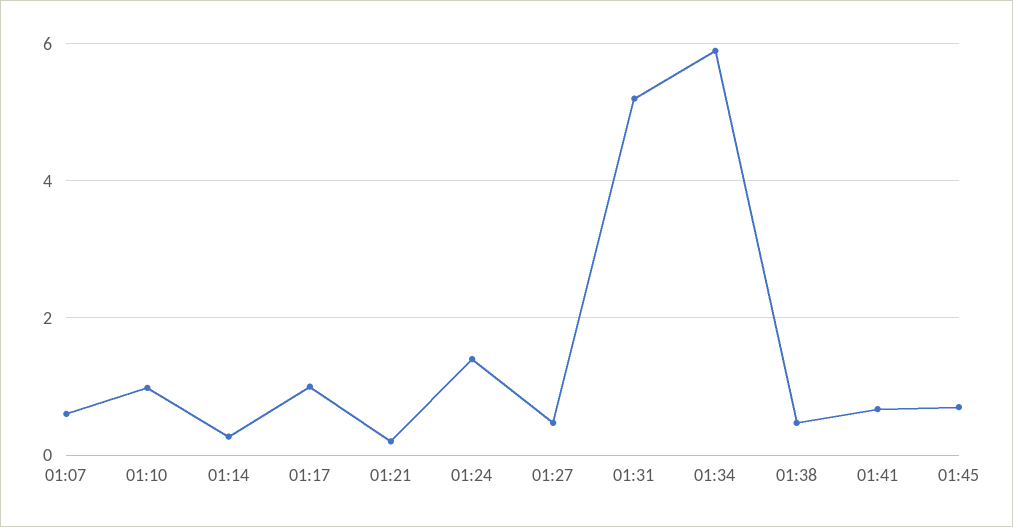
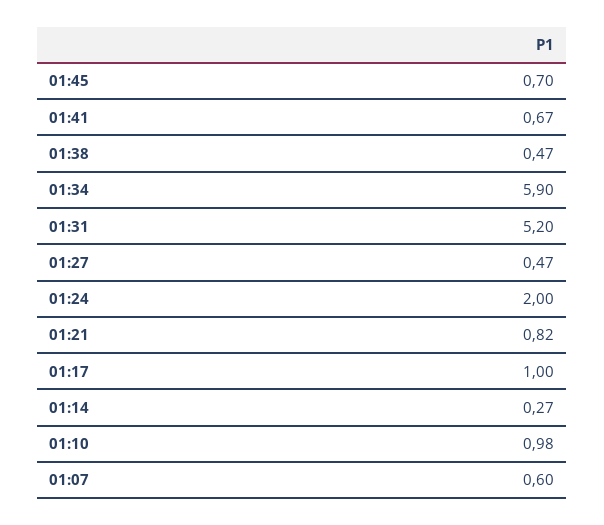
01:21: 0.2 -> 0.82
01:24: 1.4 -> 2

